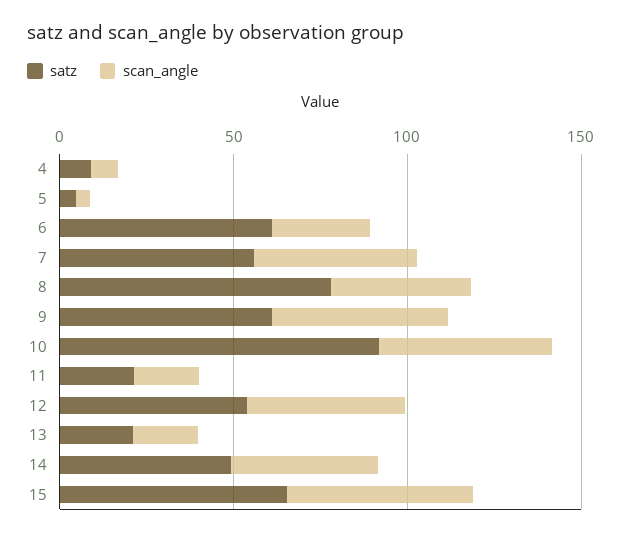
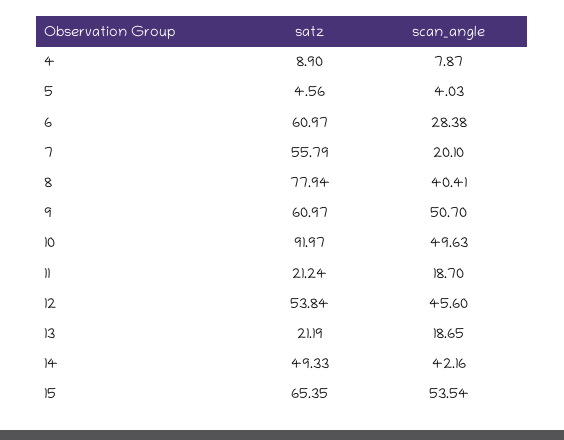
scan_angle, 7: 50 -> 20.1

